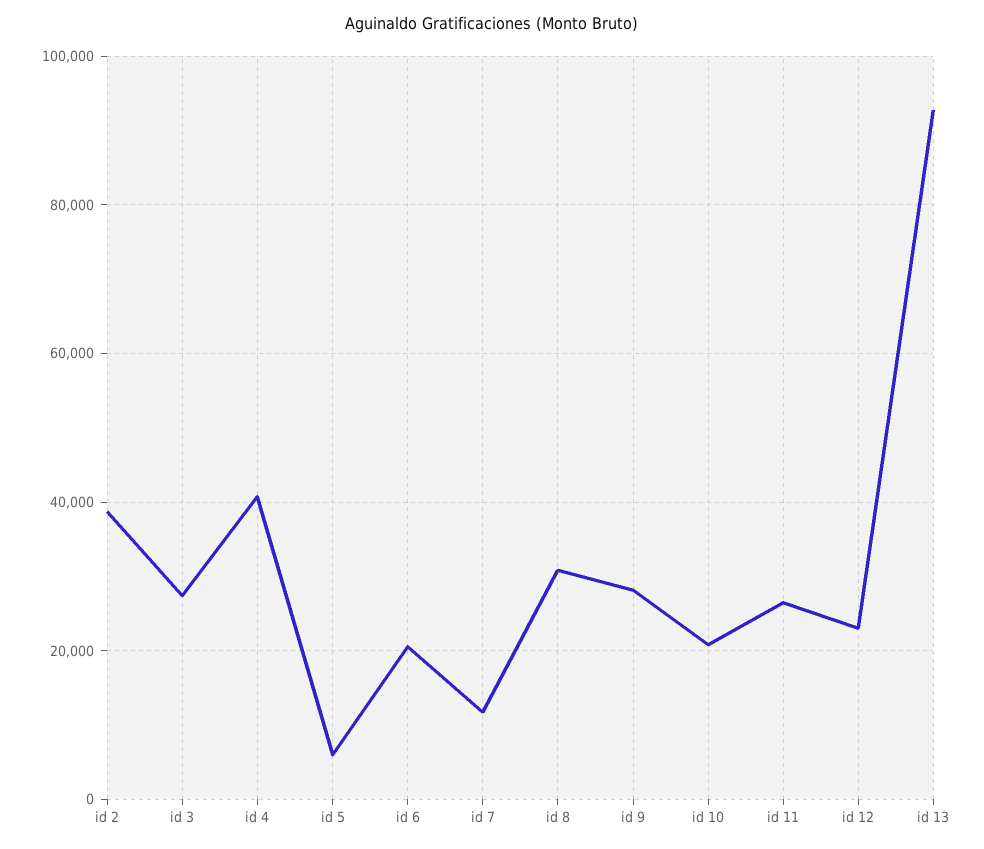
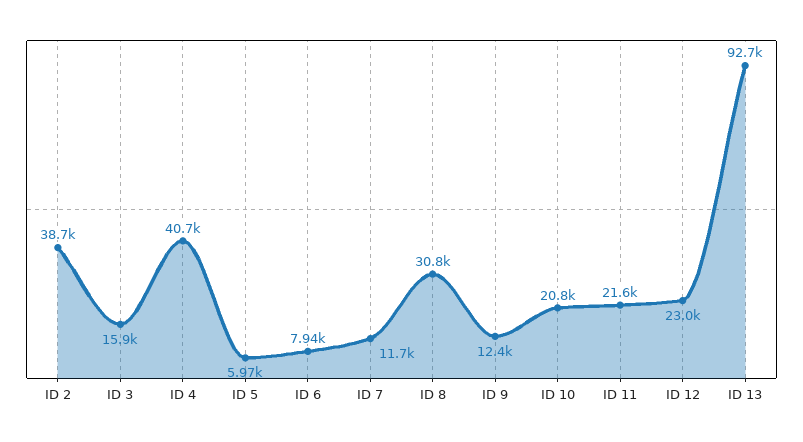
id 3: 28000 -> 15900
id 6: 20000 -> 7940
id 9: 28000 -> 12400
id 11: 26000 -> 21600

